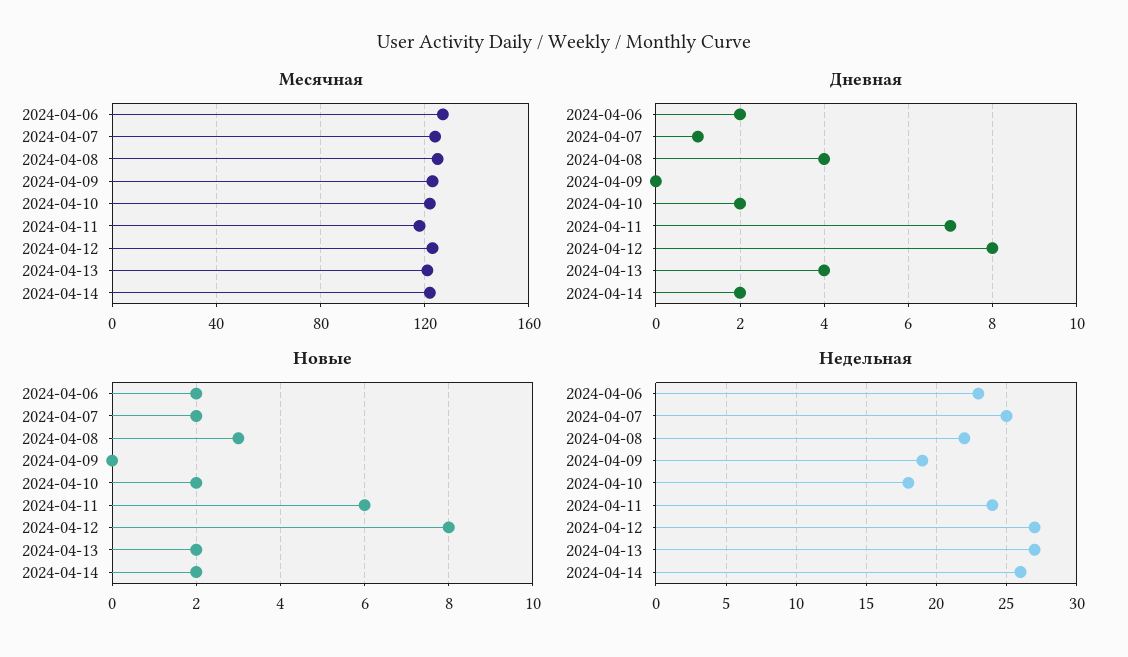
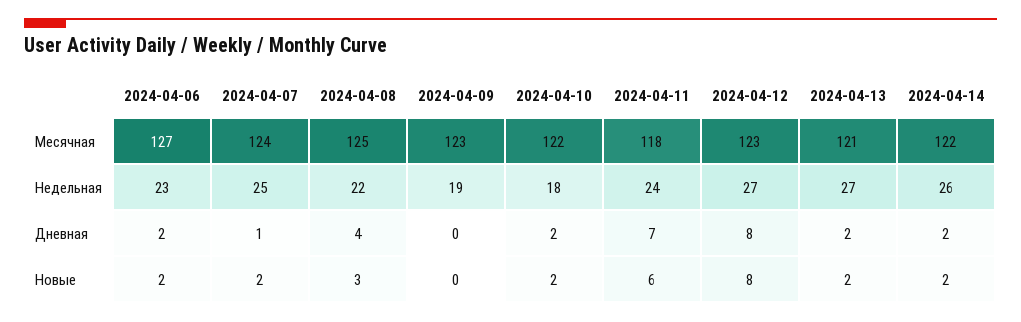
Дневная, 2024-04-13: 4 -> 2

